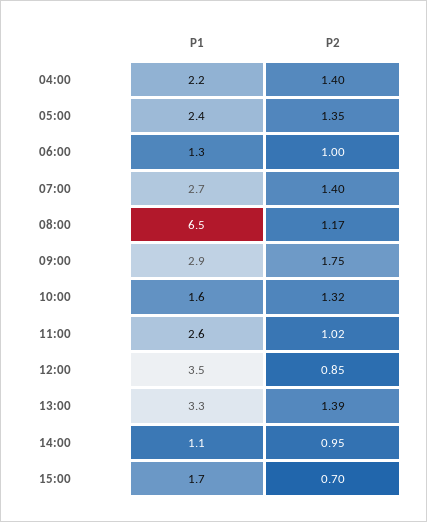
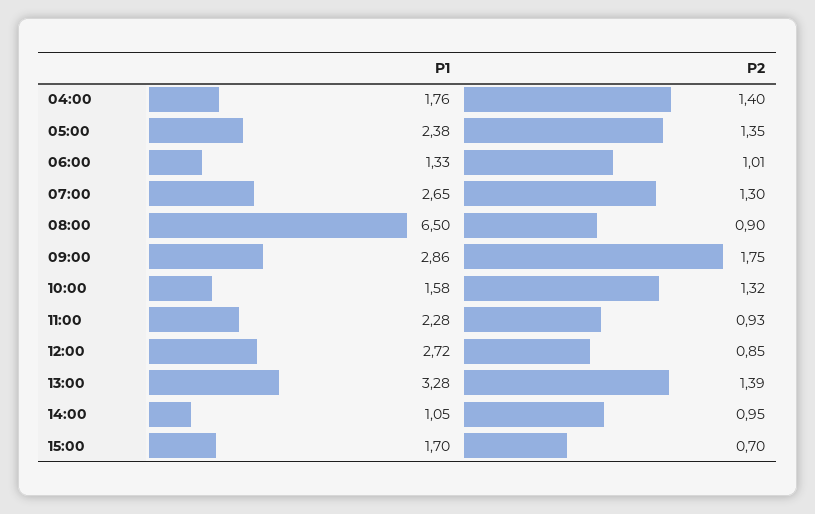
P1, 04:00: 2.2 -> 1.76
P2, 06:00: 1 -> 1.01
P2, 07:00: 1.4 -> 1.3
P2, 08:00: 1.17 -> 0.9
P1, 11:00: 2.6 -> 2.28
P2, 11:00: 1.02 -> 0.93
P1, 12:00: 3.5 -> 2.72

